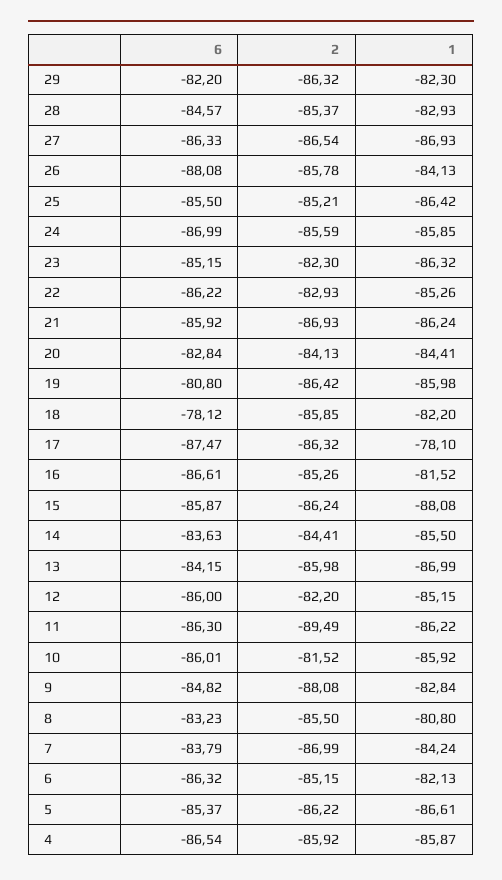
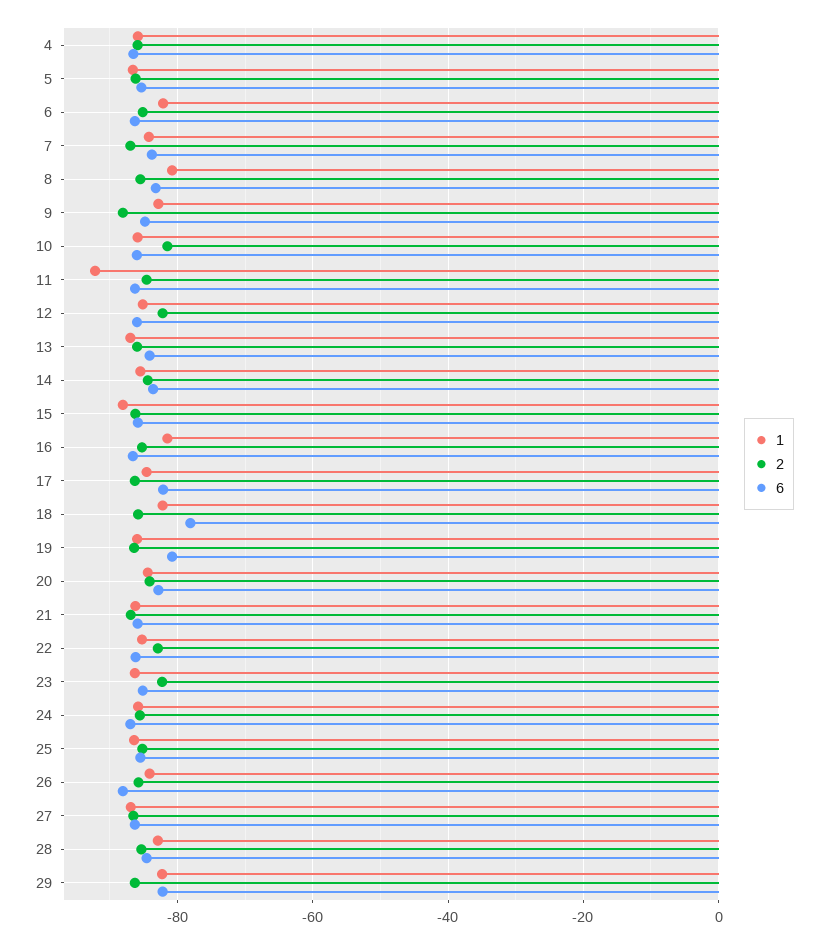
6, 17: -87.47 -> -82
1, 17: -78.1 -> -84
2, 11: -89.49 -> -84
1, 11: -86.22 -> -92

